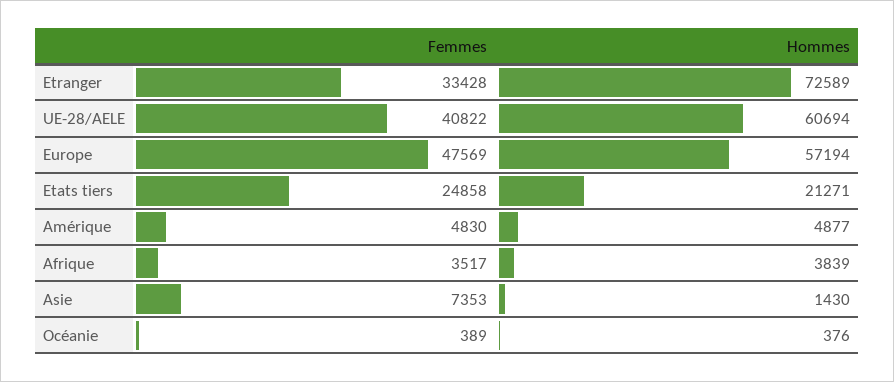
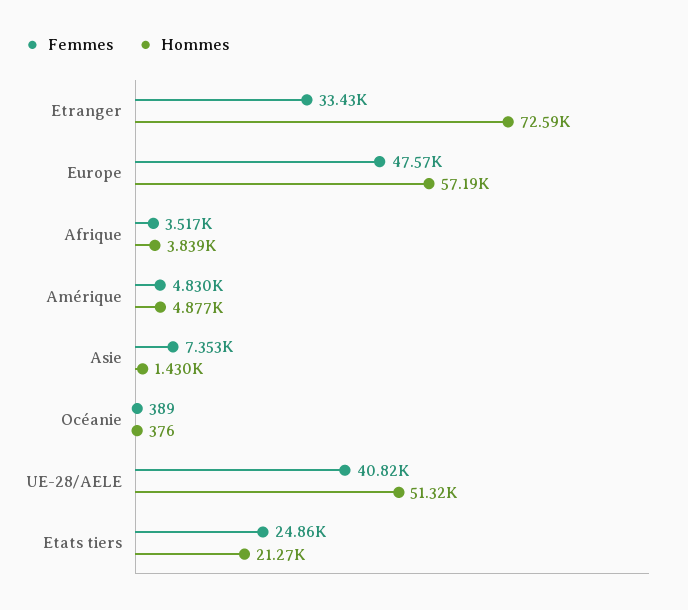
Hommes, UE-28/AELE: 60694 -> 51320

